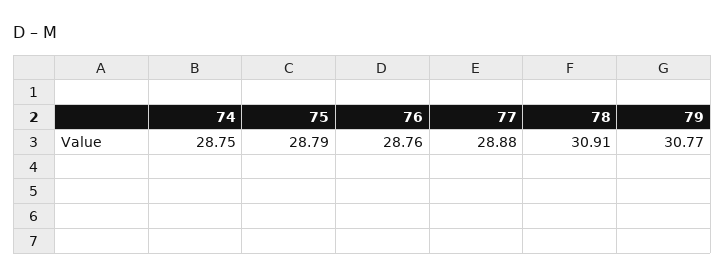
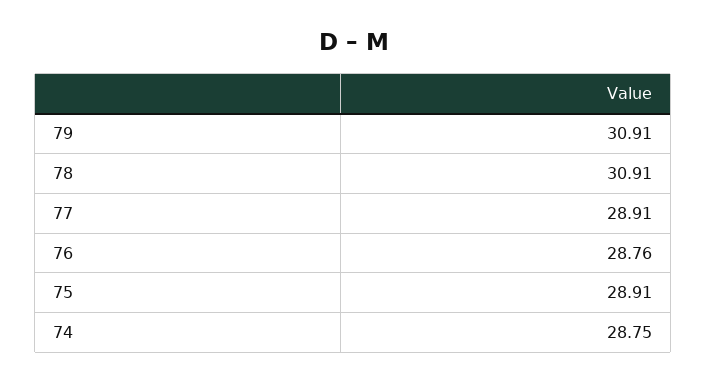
75: 28.79 -> 28.91
77: 28.88 -> 28.91
79: 30.77 -> 30.91

